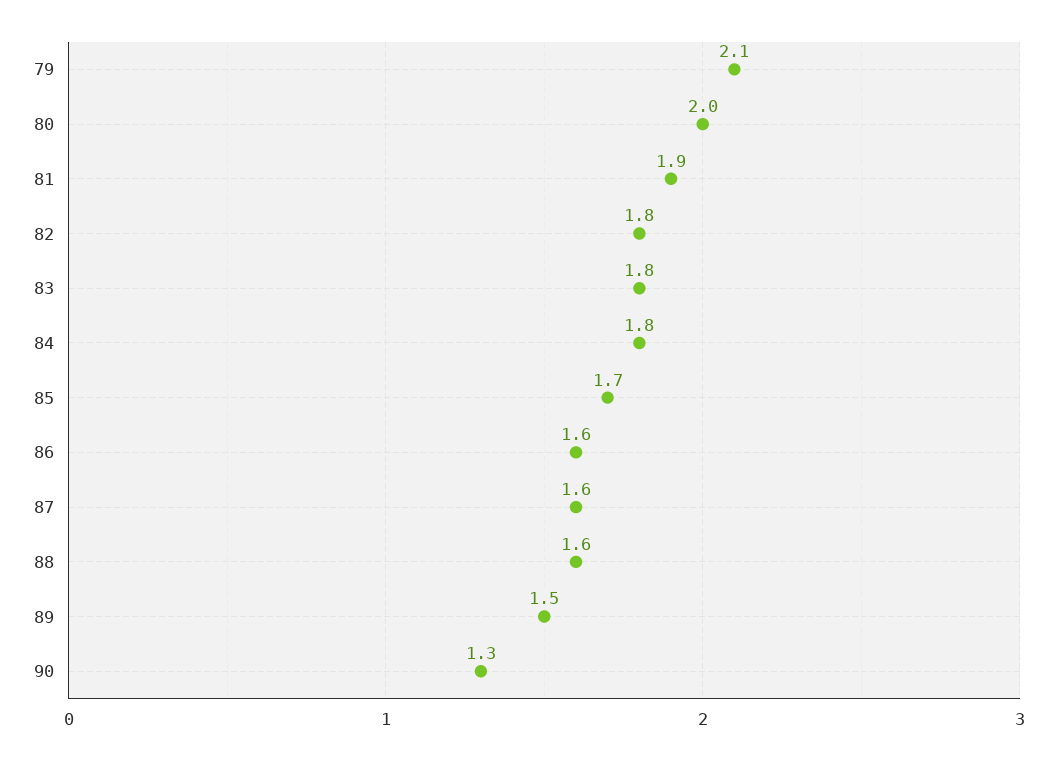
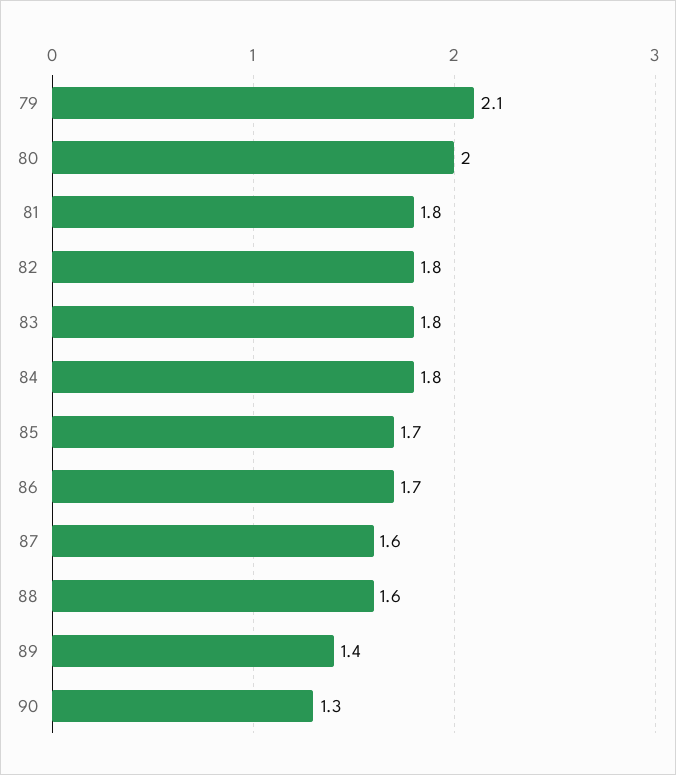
81: 1.9 -> 1.8
86: 1.6 -> 1.7
89: 1.5 -> 1.4

